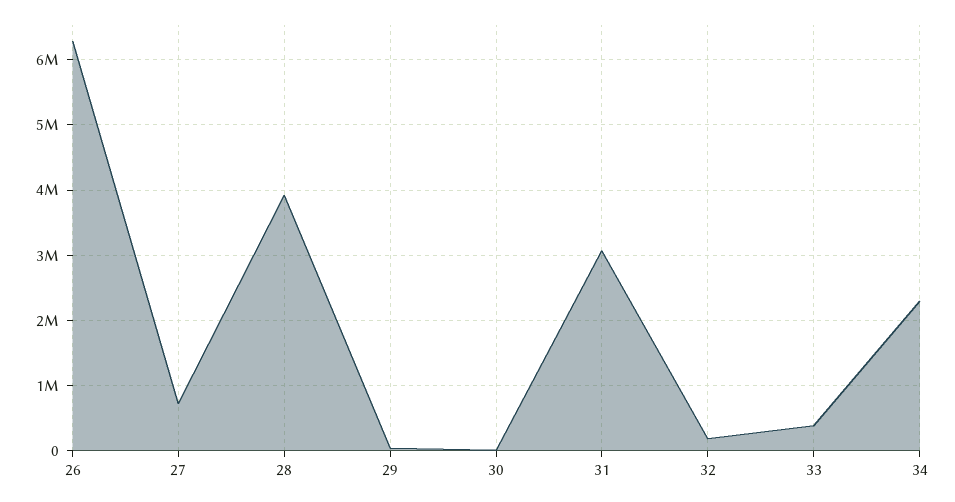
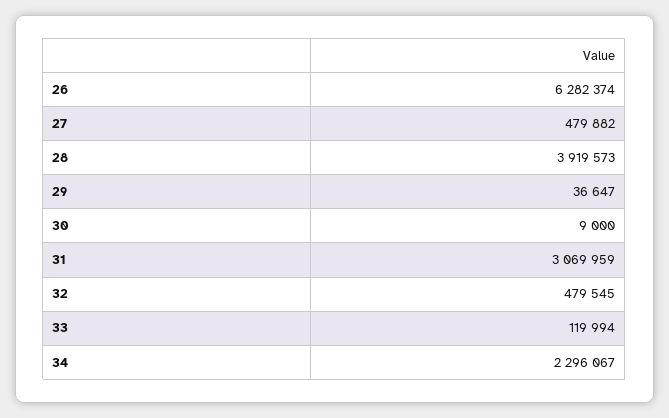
27: 700000 -> 479882
32: 200000 -> 479545
33: 400000 -> 119994

